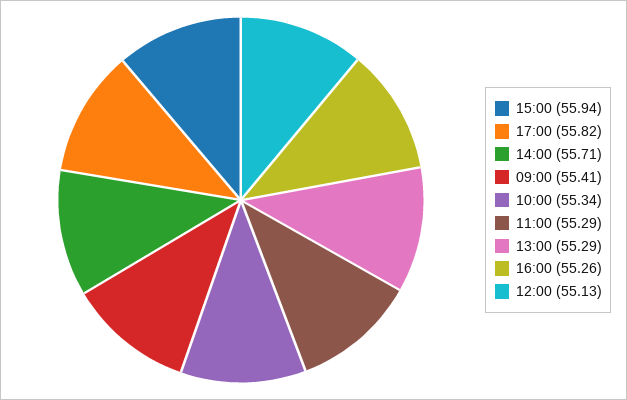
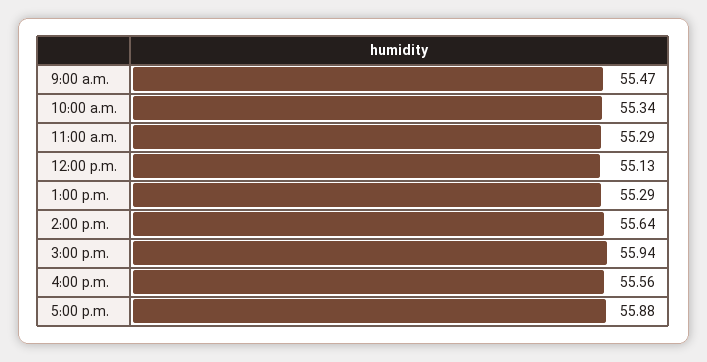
17:00: 55.82 -> 55.88
14:00: 55.71 -> 55.64
09:00: 55.41 -> 55.47
16:00: 55.26 -> 55.56

